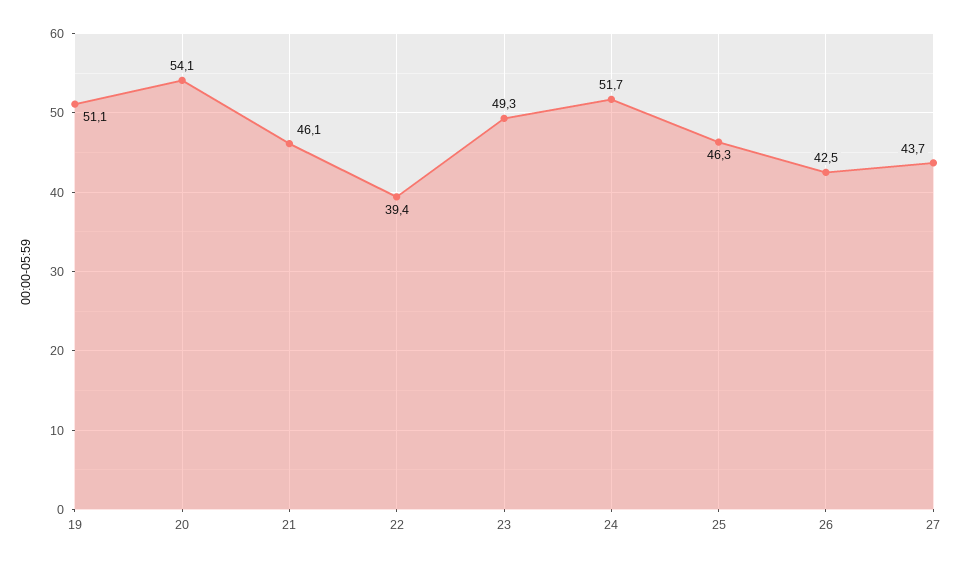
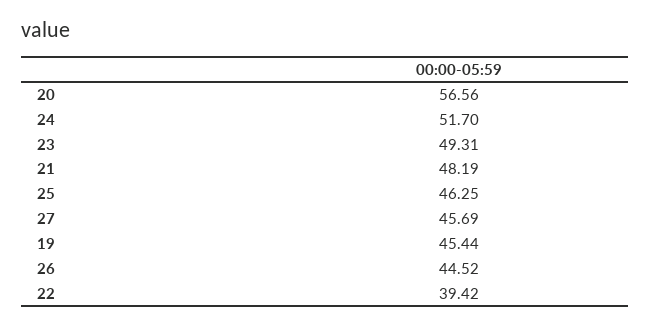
19: 51.1 -> 45.44
20: 54.1 -> 56.56
21: 46.1 -> 48.19
26: 42.5 -> 44.52
27: 43.7 -> 45.69

